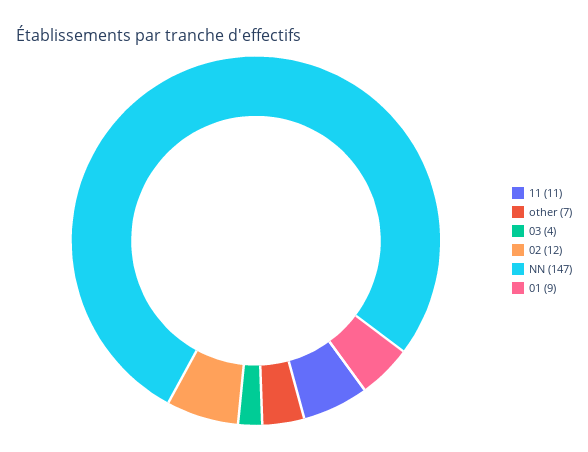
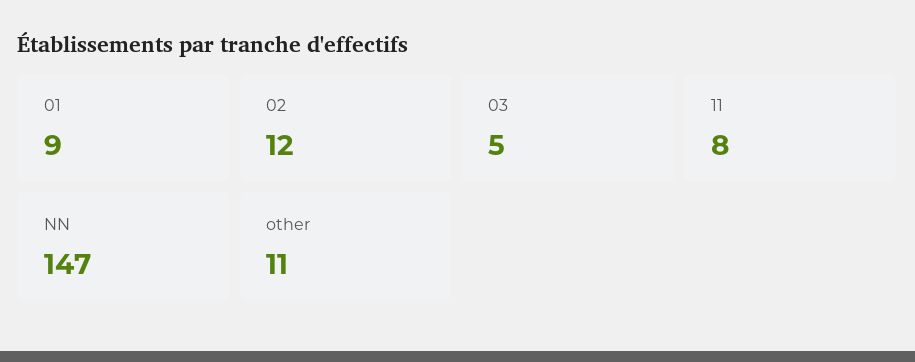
11: 11 -> 8
other: 7 -> 11
03: 4 -> 5

